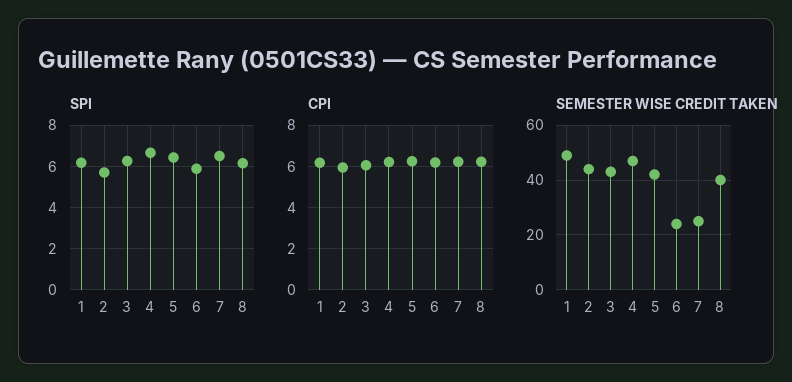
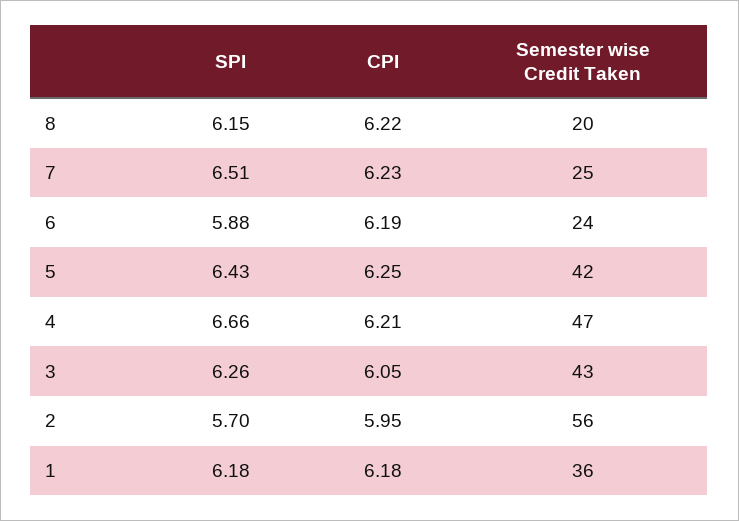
SEMESTER WISE CREDIT TAKEN, 1: 50 -> 36
SEMESTER WISE CREDIT TAKEN, 2: 45 -> 56
SEMESTER WISE CREDIT TAKEN, 8: 40 -> 20

